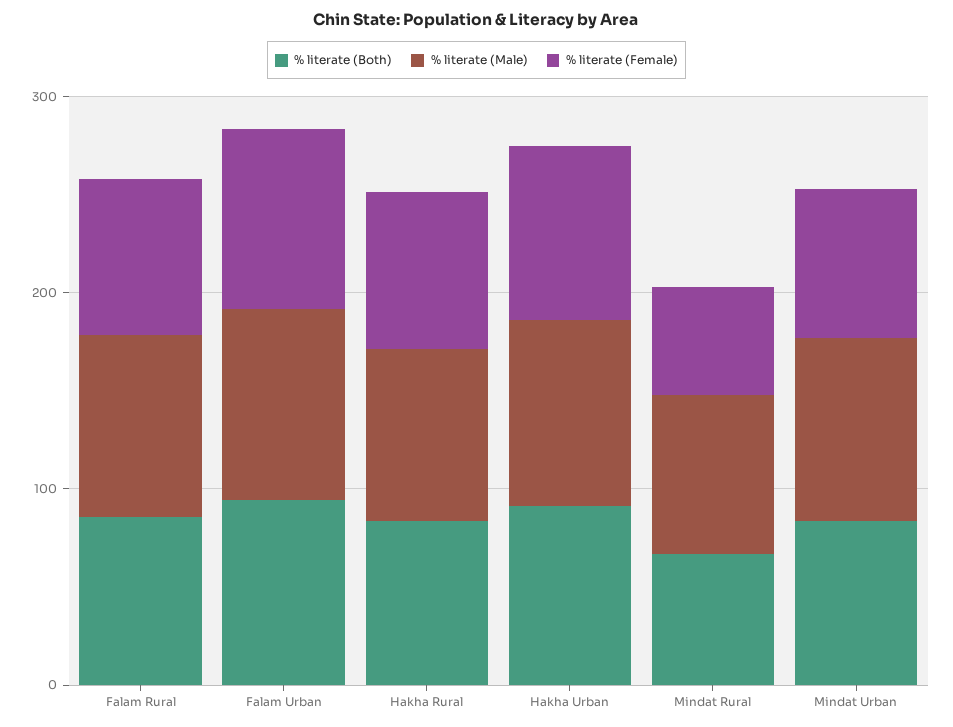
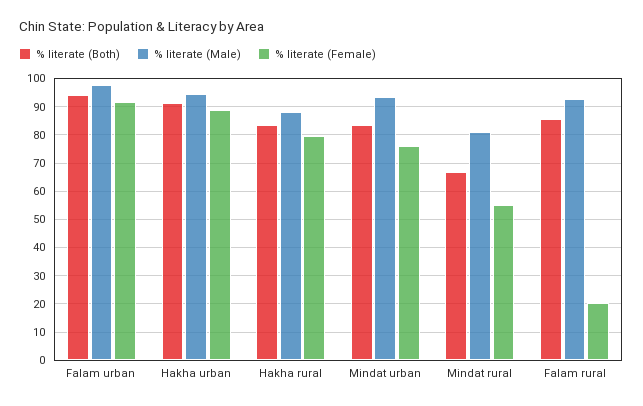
% literate (Female), Falam Rural: 80 -> 20

